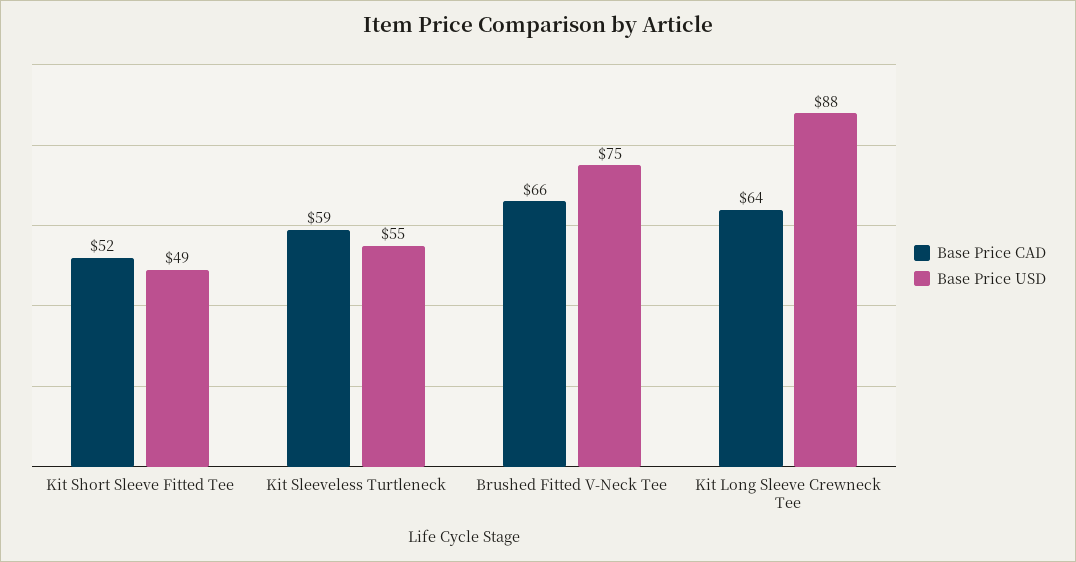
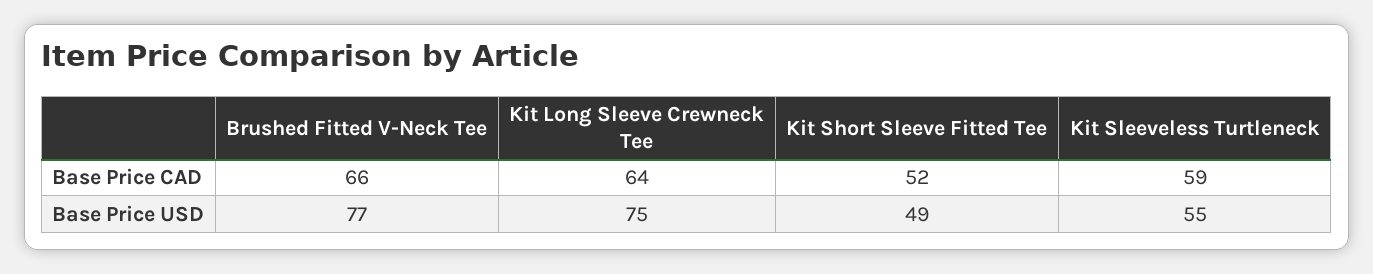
Base Price USD, Brushed Fitted V-Neck Tee: 75 -> 77
Base Price USD, Kit Long Sleeve Crewneck Tee: 88 -> 75

